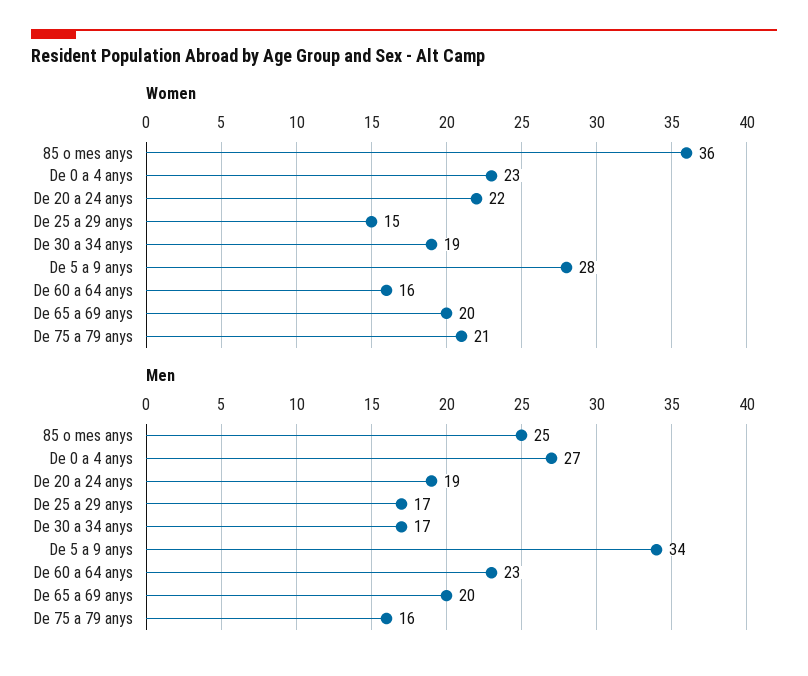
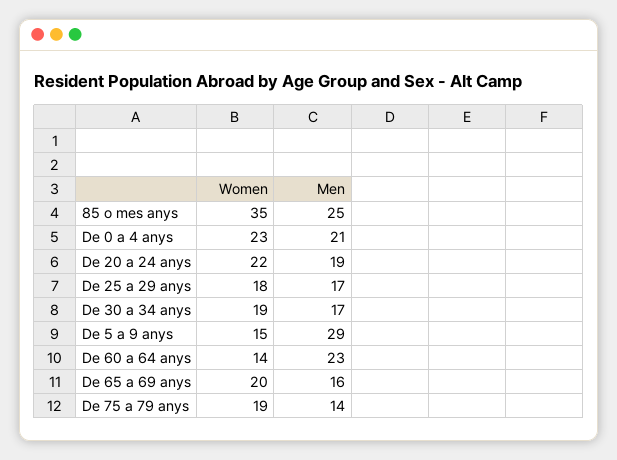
Women, 85 o mes anys: 36 -> 35
Women, De 25 a 29 anys: 15 -> 18
Women, De 5 a 9 anys: 28 -> 15
Women, De 60 a 64 anys: 16 -> 14
Women, De 75 a 79 anys: 21 -> 19
Men, De 0 a 4 anys: 27 -> 21
Men, De 5 a 9 anys: 34 -> 29
Men, De 65 a 69 anys: 20 -> 16
Men, De 75 a 79 anys: 16 -> 14

